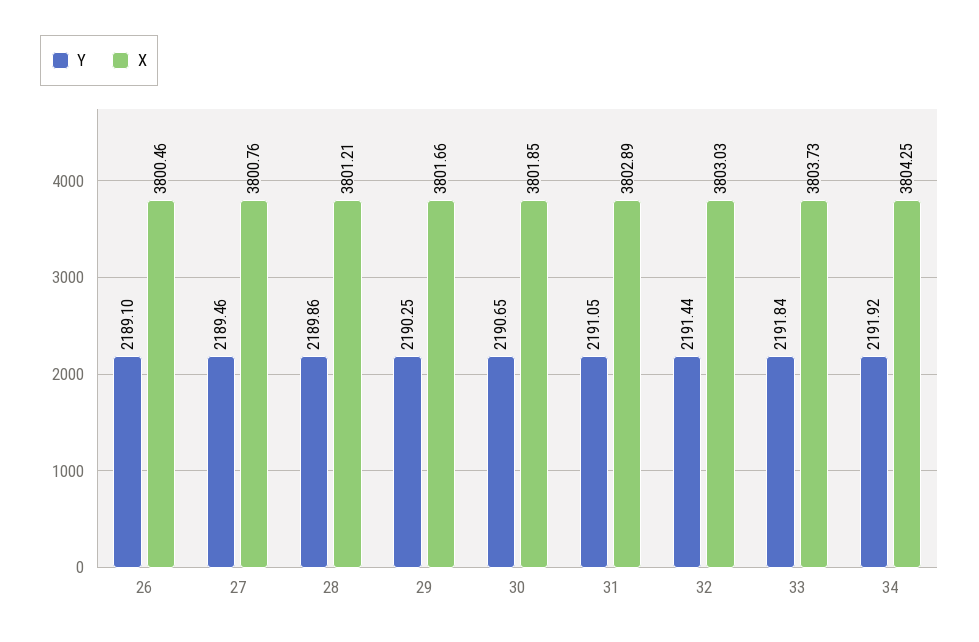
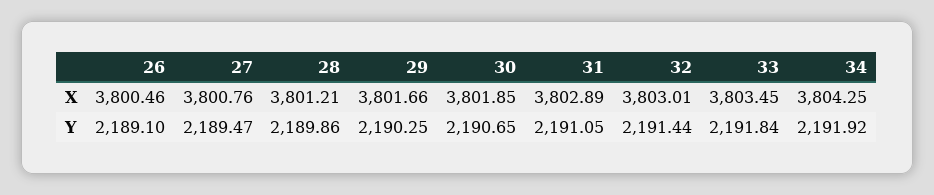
Y, 27: 2189.46 -> 2189.47
X, 32: 3803.03 -> 3803.01
X, 33: 3803.73 -> 3803.45

